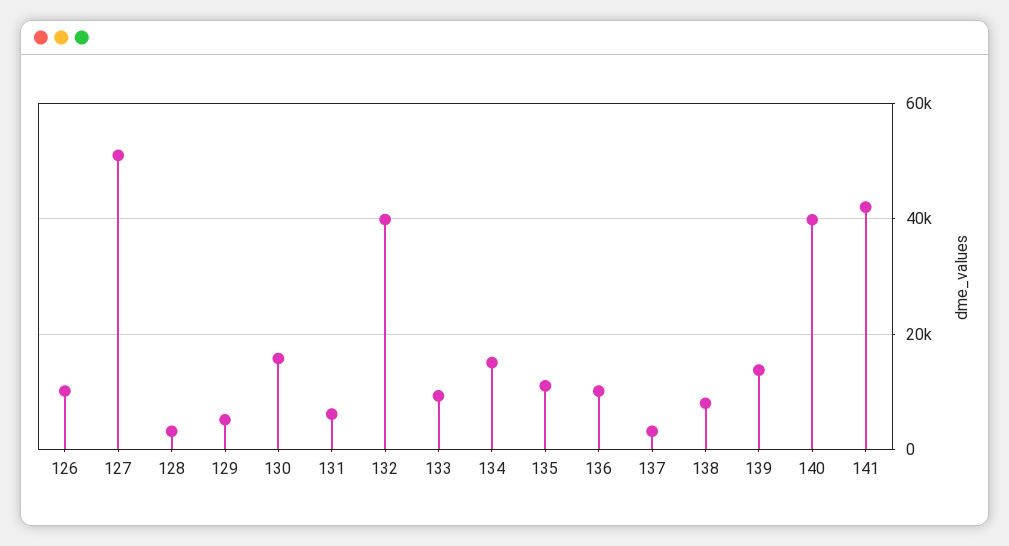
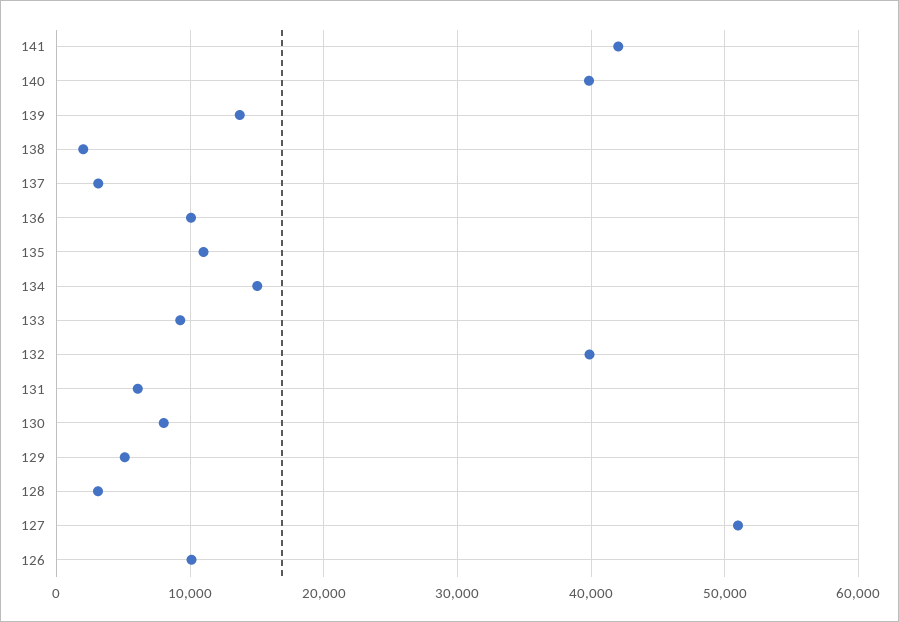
130: 16000 -> 8000
138: 8000 -> 2000

